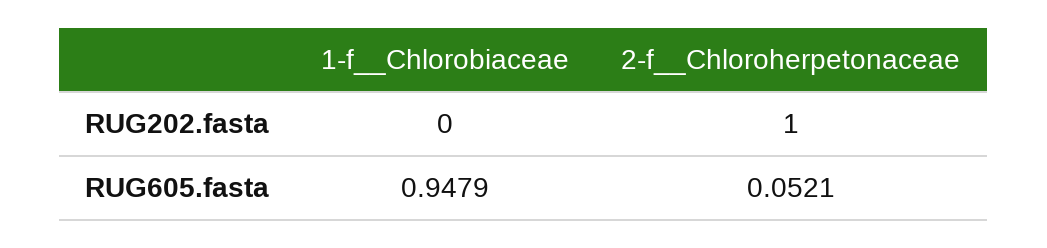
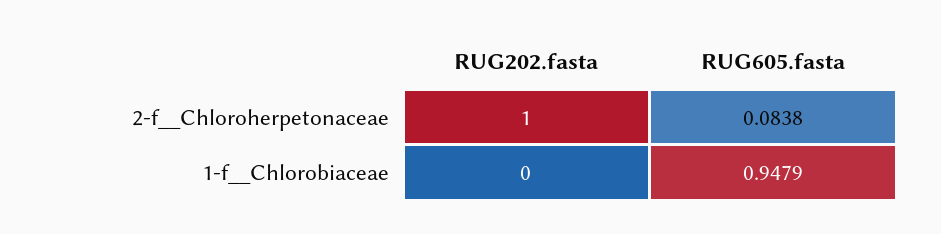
2-f__Chloroherpetonaceae, RUG605.fasta: 0.0521 -> 0.0838

